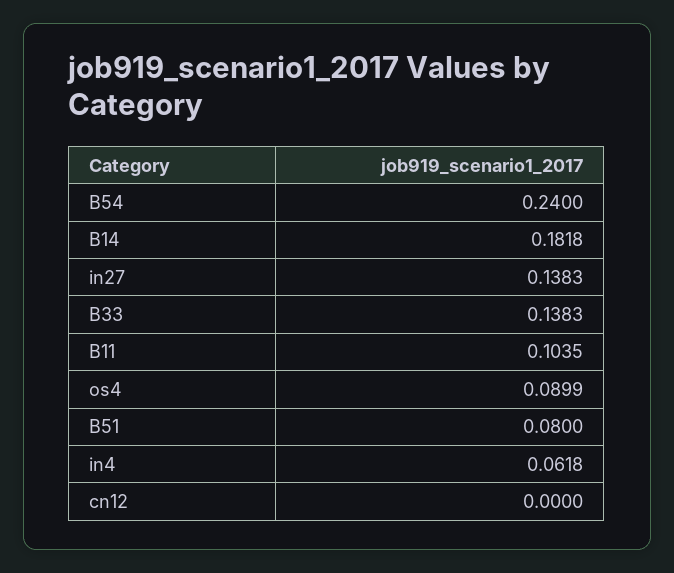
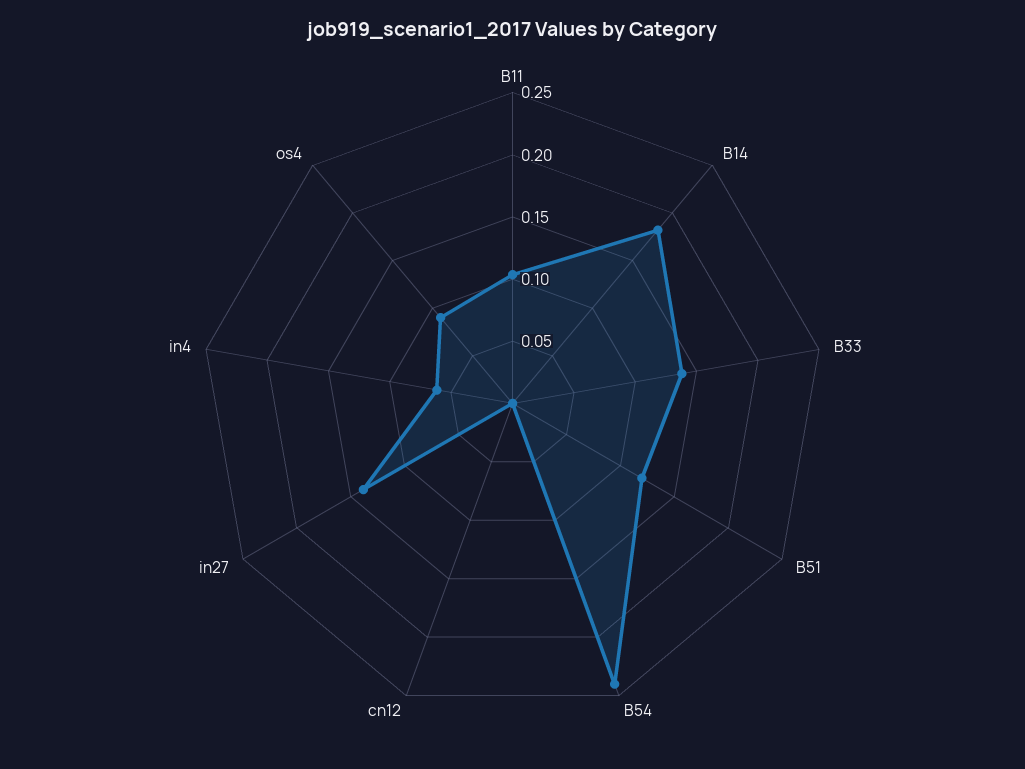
B51: 0.08 -> 0.12

